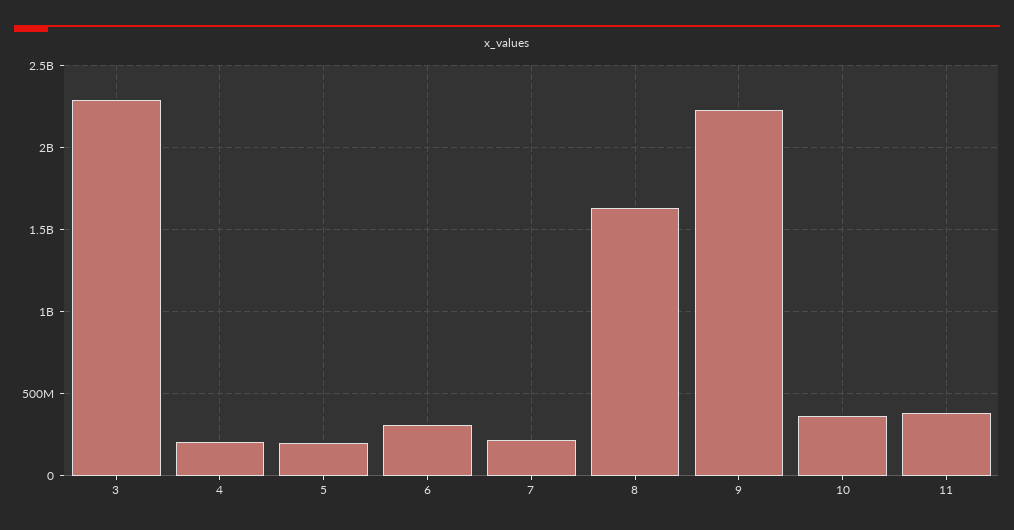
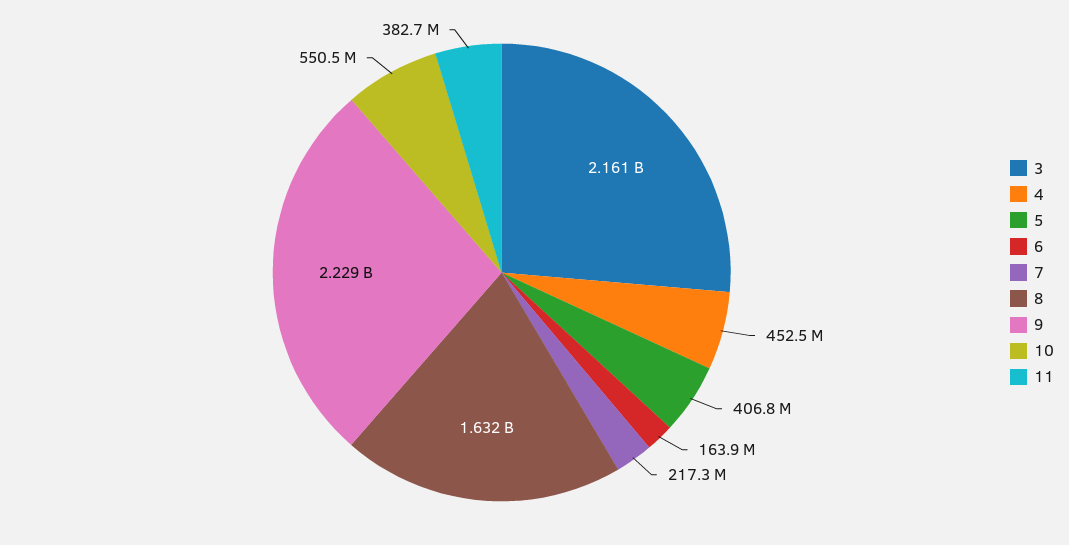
3: 2300000000 -> 2161000000
4: 200000000 -> 452500000
5: 200000000 -> 406800000
6: 300000000 -> 163900000
10: 350000000 -> 550500000

